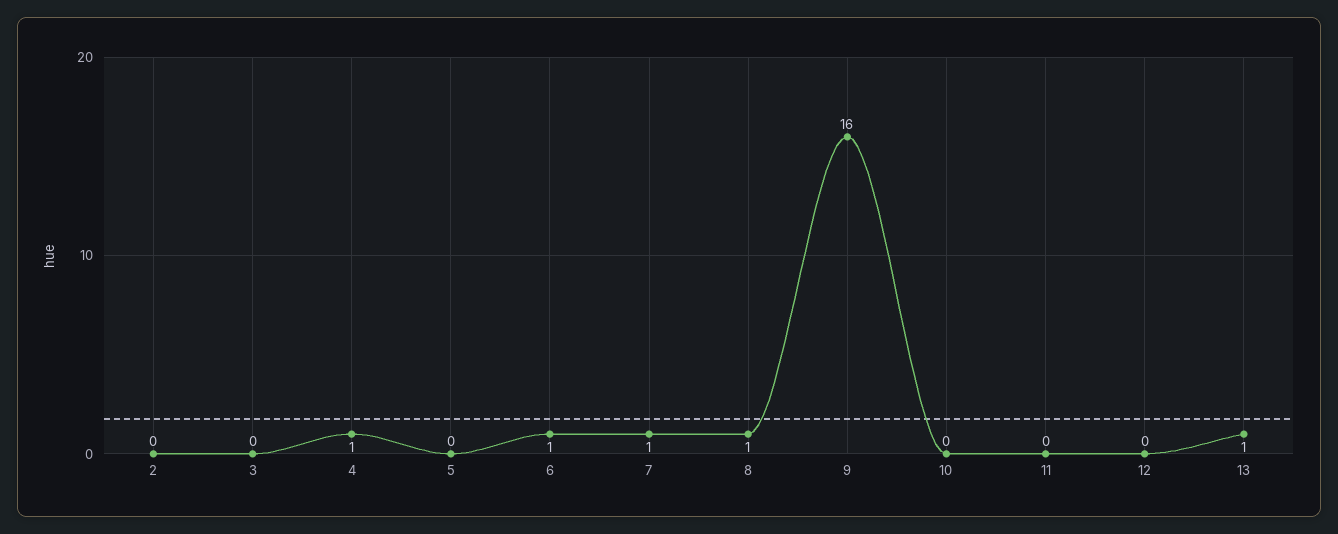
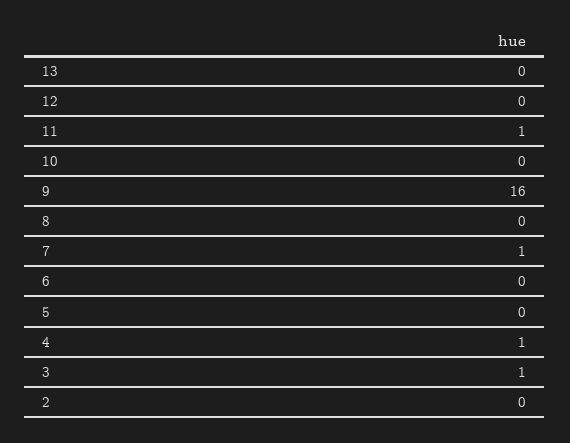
3: 0 -> 1
6: 1 -> 0
8: 1 -> 0
11: 0 -> 1
13: 1 -> 0

